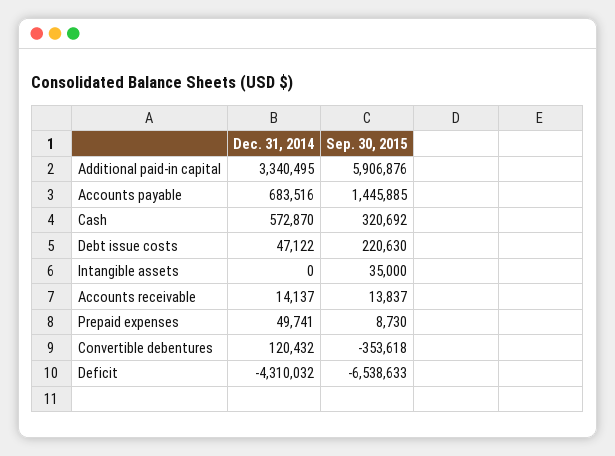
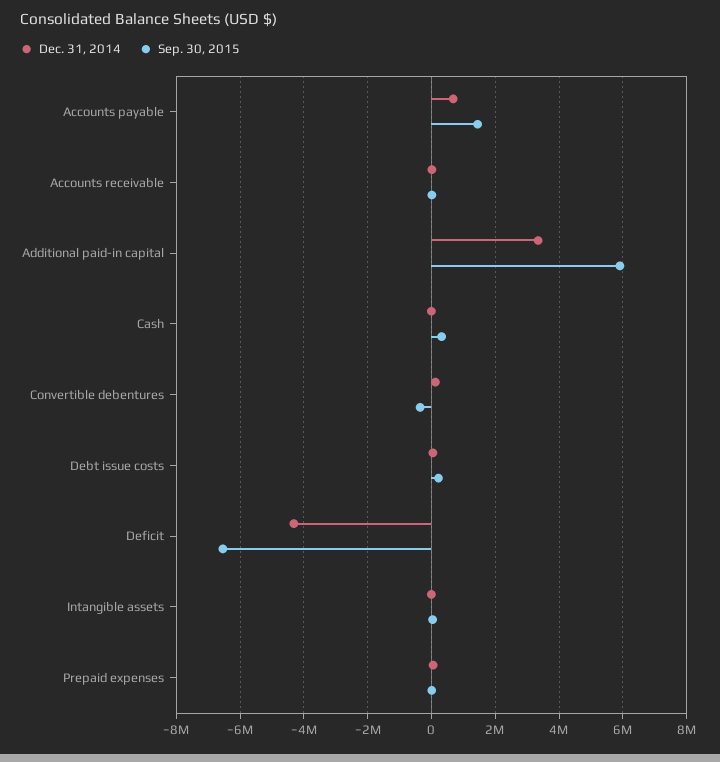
Dec. 31, 2014, Cash: 572870 -> 0

